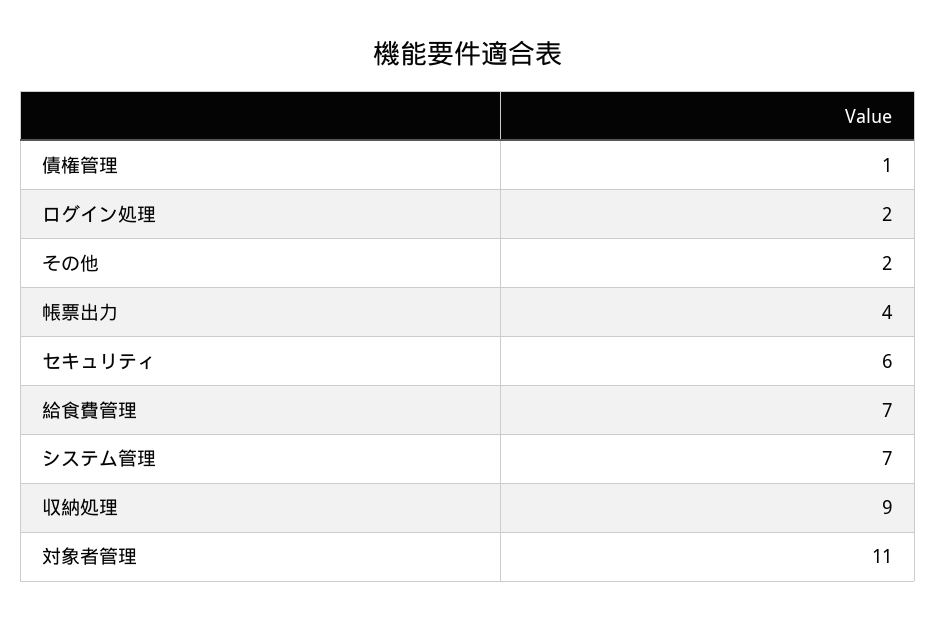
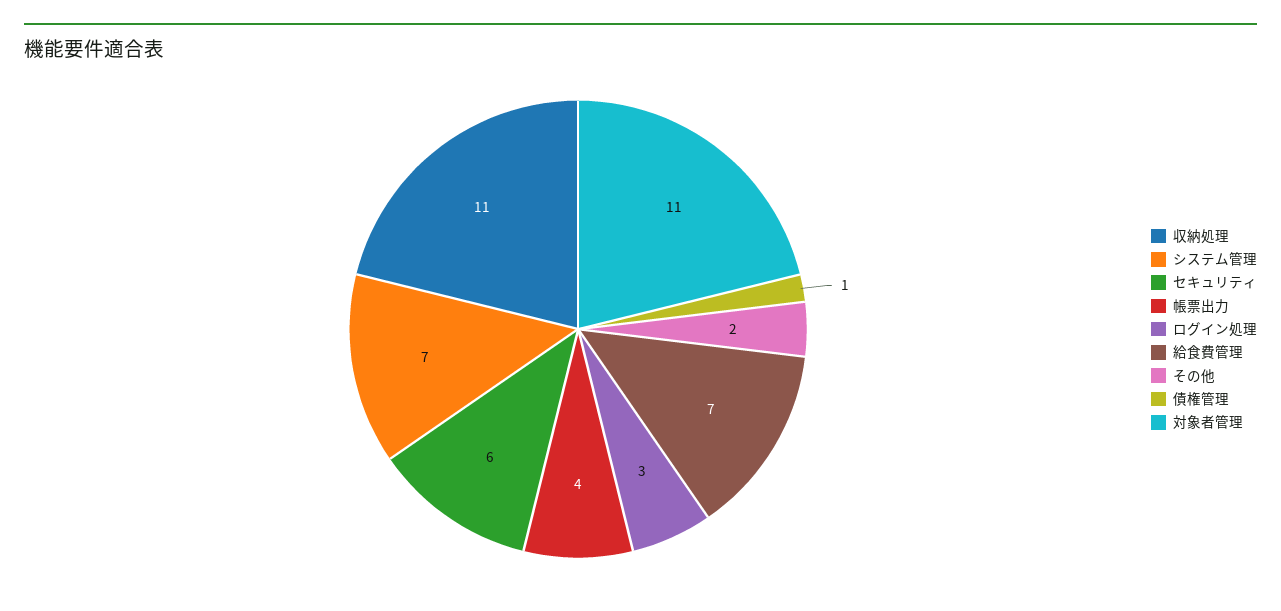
ログイン処理: 2 -> 3
収納処理: 9 -> 11

